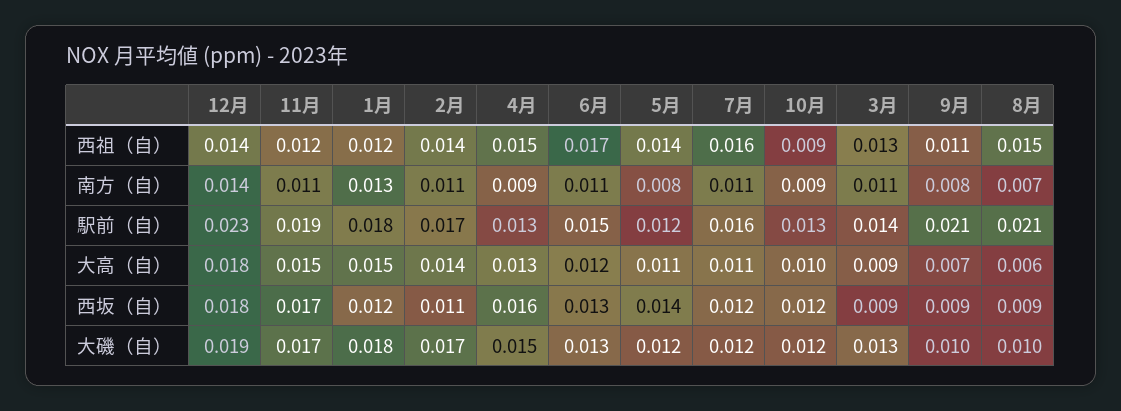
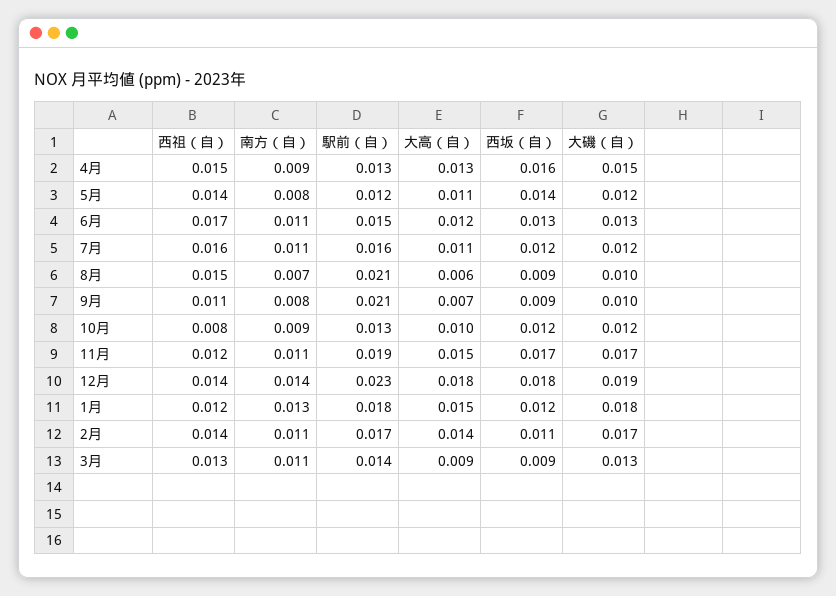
10月, 西祖（自）: 0.009 -> 0.008

